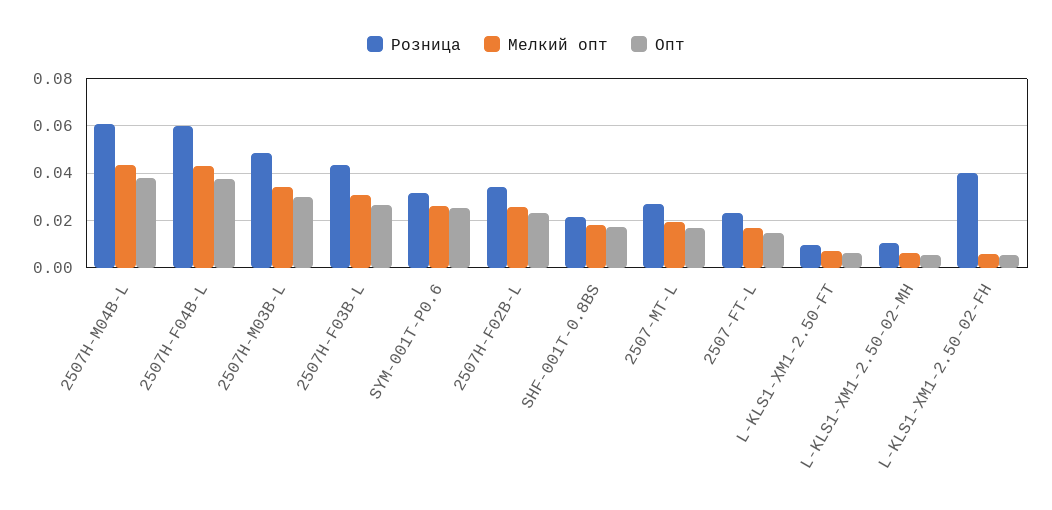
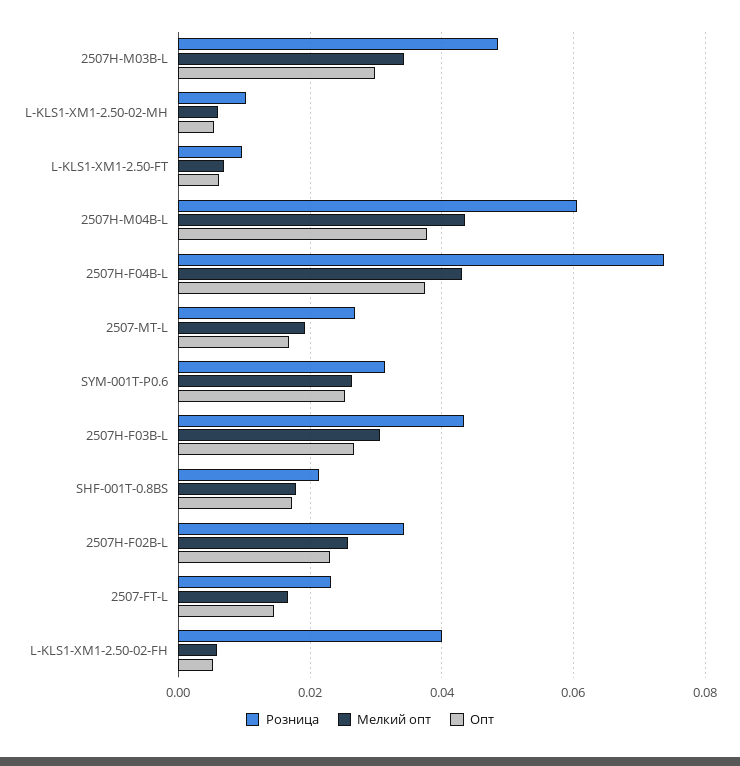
Розница, 2507H-F04B-L: 0.06 -> 0.074

